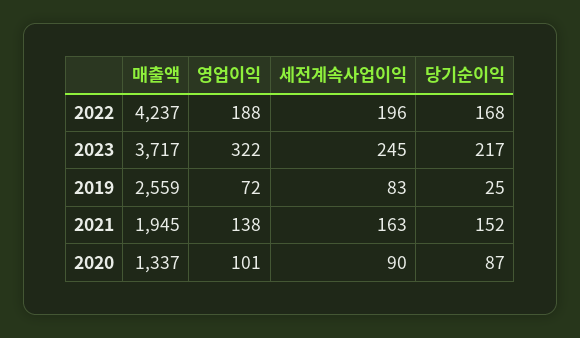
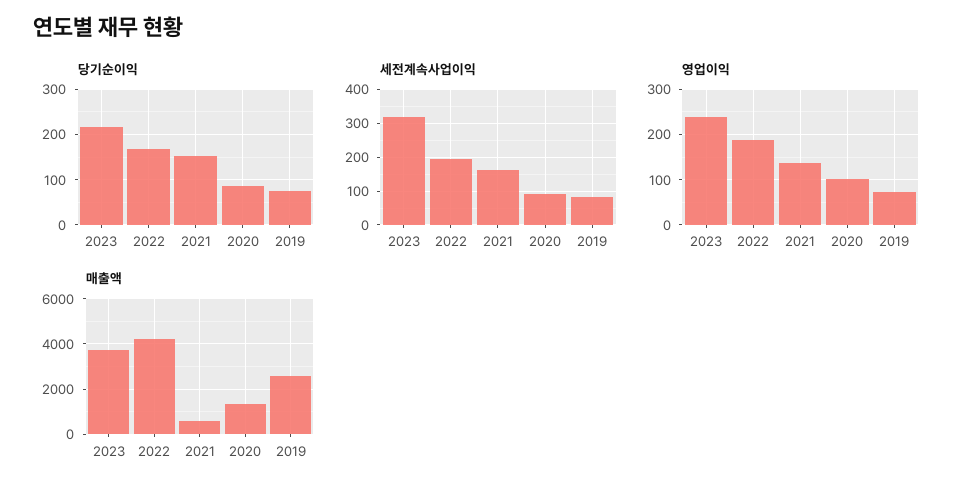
영업이익, 2023: 322 -> 240
세전계속사업이익, 2023: 245 -> 320
당기순이익, 2019: 25 -> 80
매출액, 2021: 1945 -> 500

